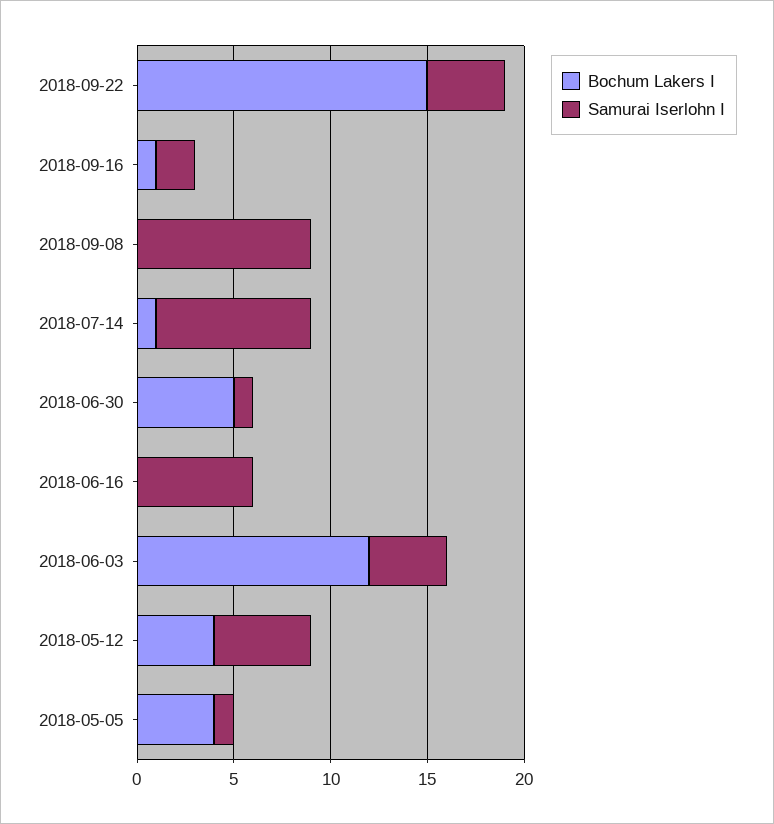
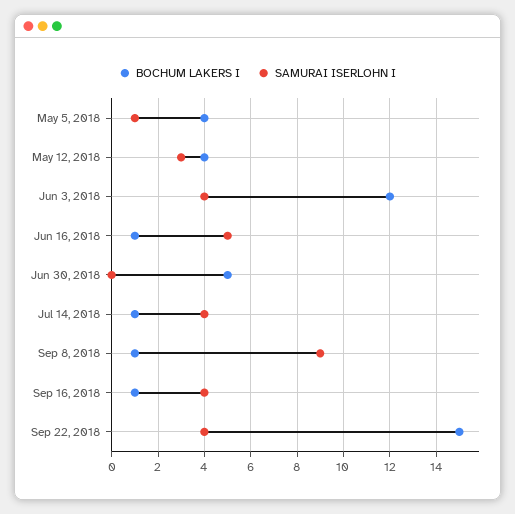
Samurai Iserlohn I, 2018-09-16: 2 -> 4
Bochum Lakers I, 2018-09-08: 0 -> 1
Samurai Iserlohn I, 2018-07-14: 8 -> 4
Samurai Iserlohn I, 2018-06-30: 1 -> 0
Bochum Lakers I, 2018-06-16: 0 -> 1
Samurai Iserlohn I, 2018-06-16: 6 -> 5
Samurai Iserlohn I, 2018-05-12: 5 -> 3

